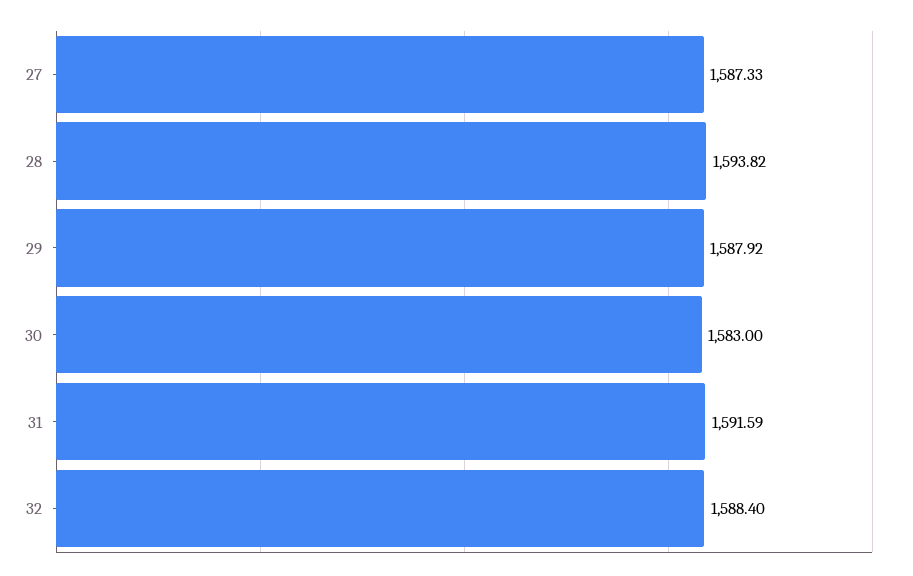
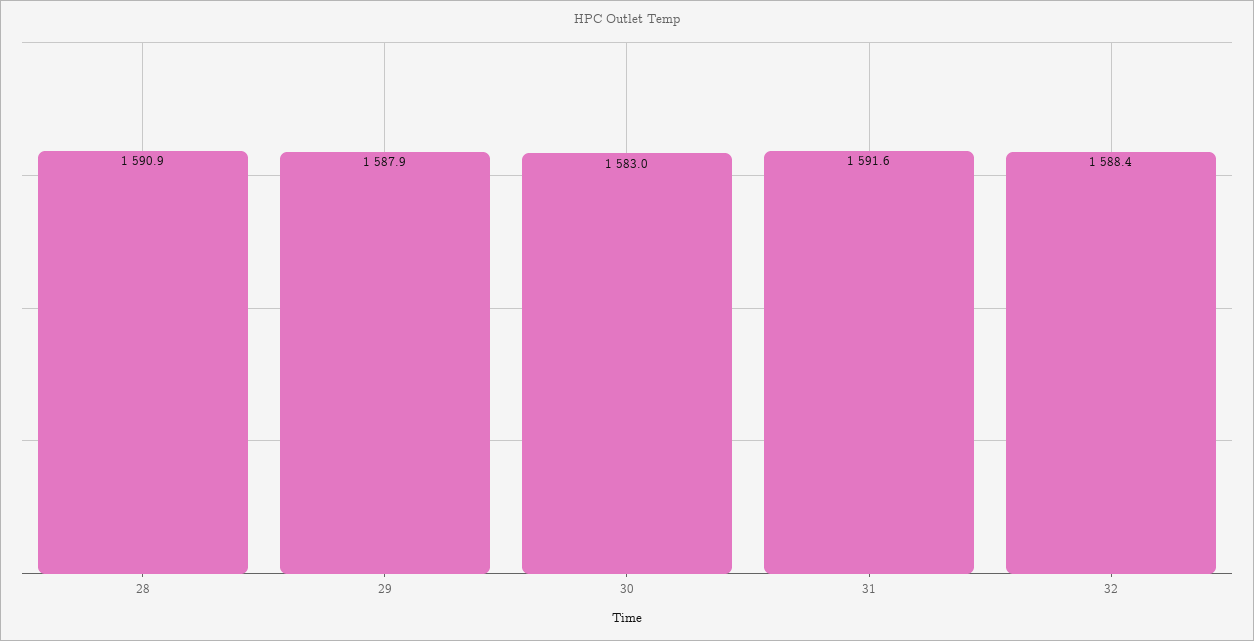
27: 1587.33 -> none
28: 1593.82 -> 1590.9

